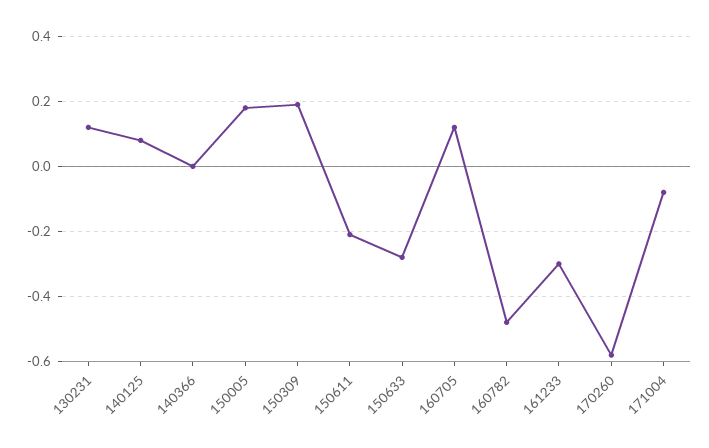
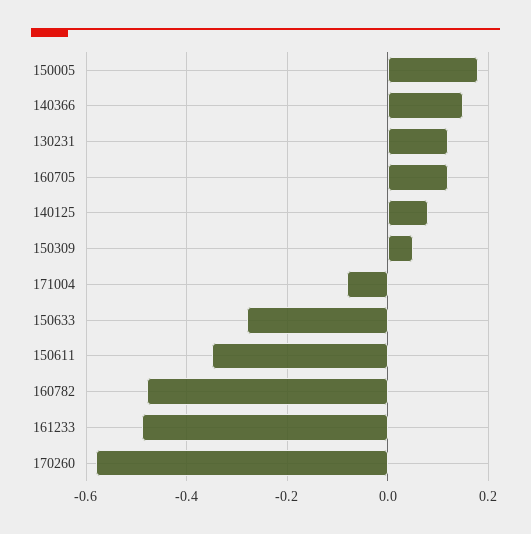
140366: 0 -> 0.15
150309: 0.2 -> 0.05
150611: -0.2 -> -0.35
161233: -0.3 -> -0.5

